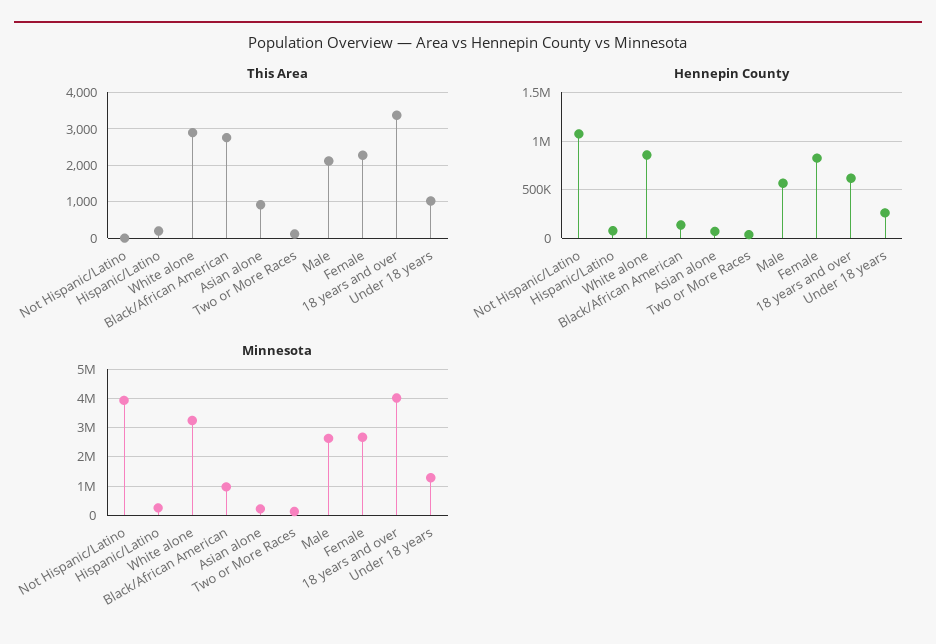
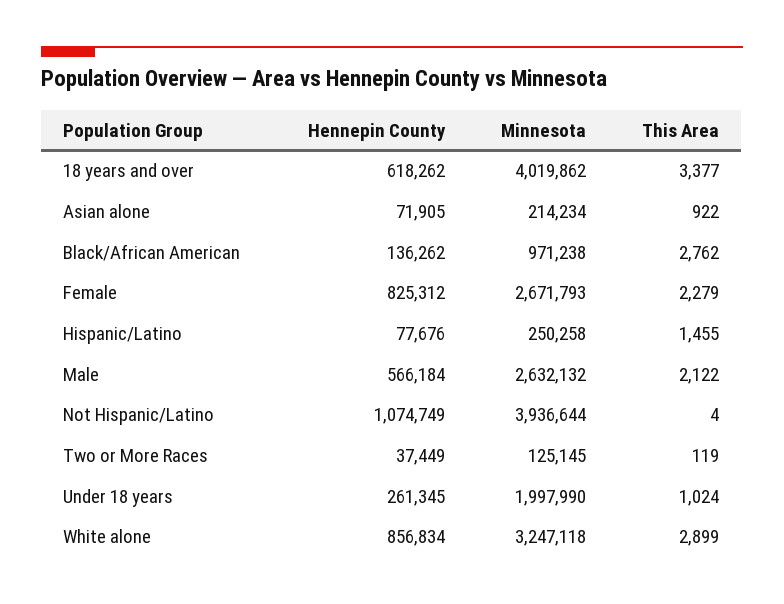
This Area, Hispanic/Latino: 200 -> 1455
Minnesota, Under 18 years: 1250000 -> 1997990

